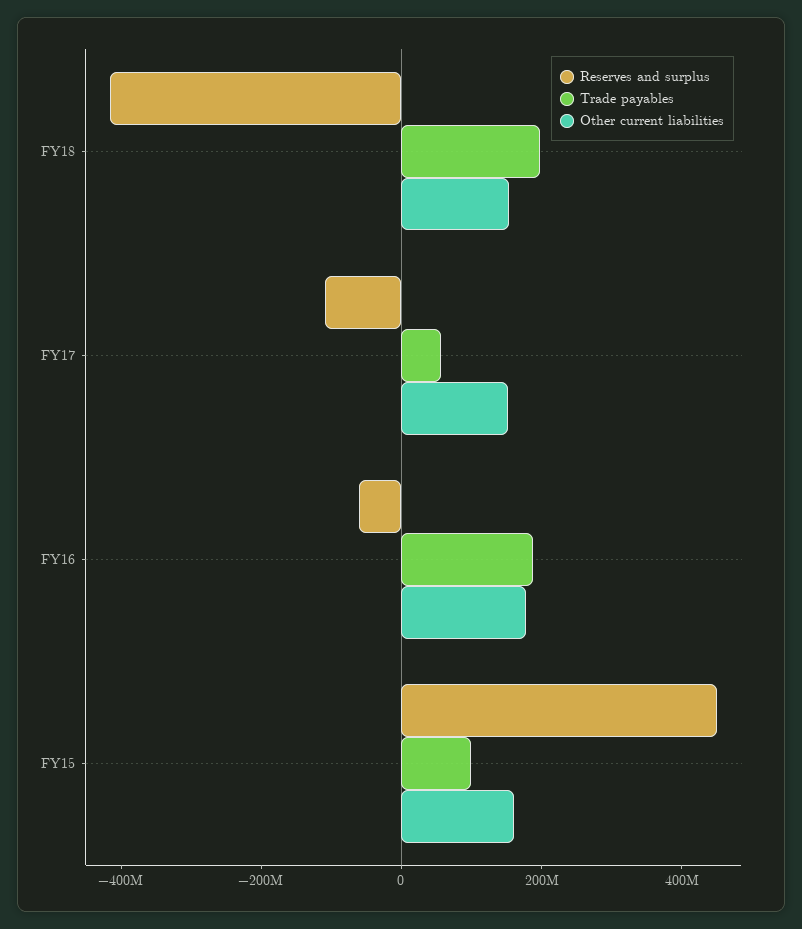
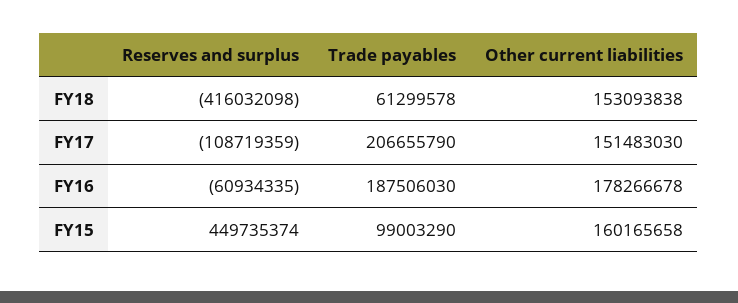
Trade payables, FY18: 200000000 -> 61299578
Trade payables, FY17: 50000000 -> 206655790

